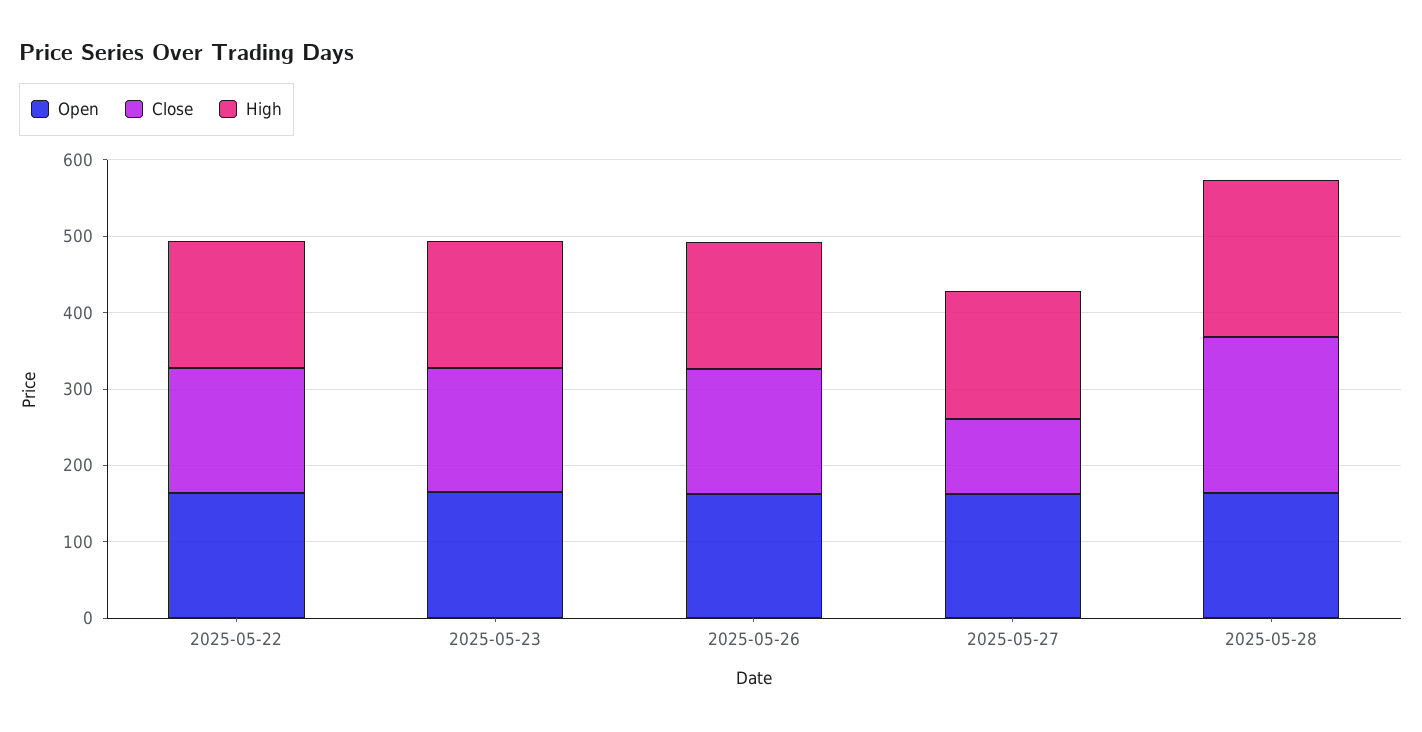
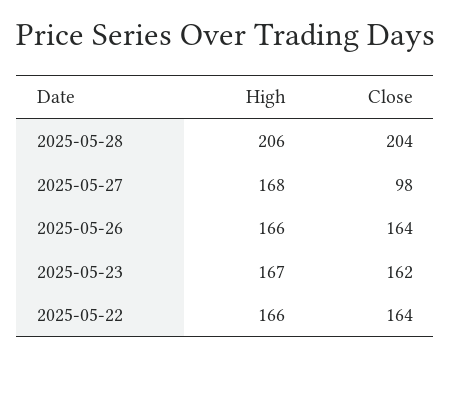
Open, 2025-05-22: 160 -> none
Open, 2025-05-23: 160 -> none
Open, 2025-05-26: 160 -> none
Open, 2025-05-27: 160 -> none
Open, 2025-05-28: 160 -> none

